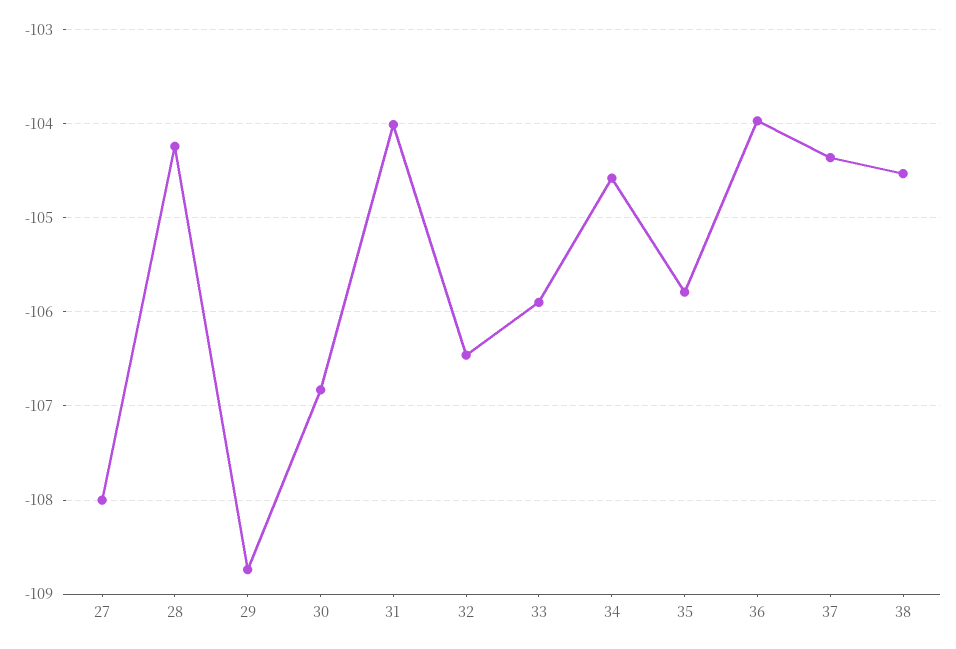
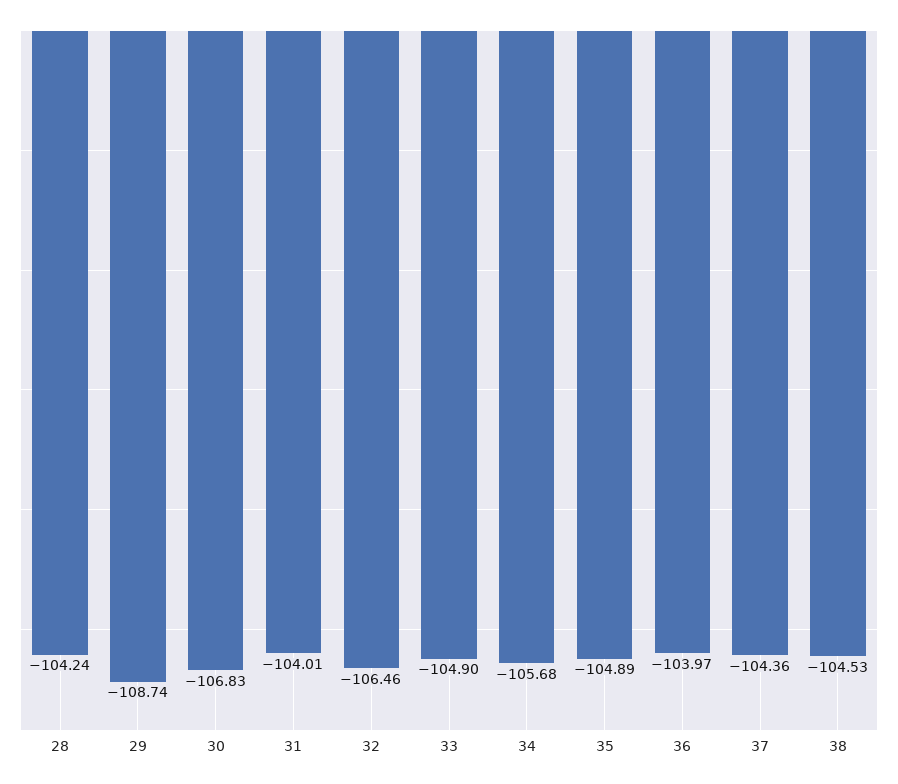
27: -108 -> none
33: -105.9 -> -104.9
34: -104.6 -> -105.68
35: -105.8 -> -104.89

